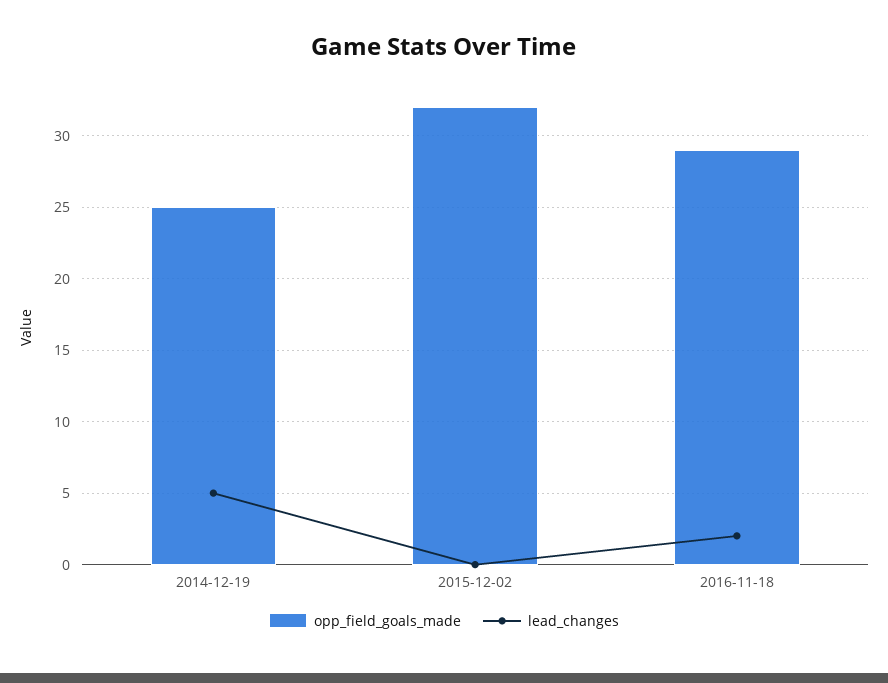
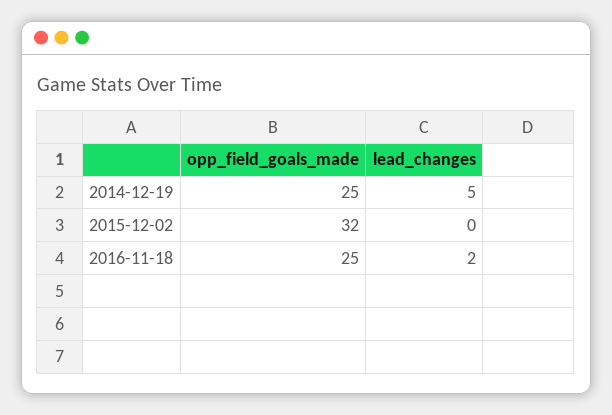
opp_field_goals_made, 2016-11-18: 29 -> 25

